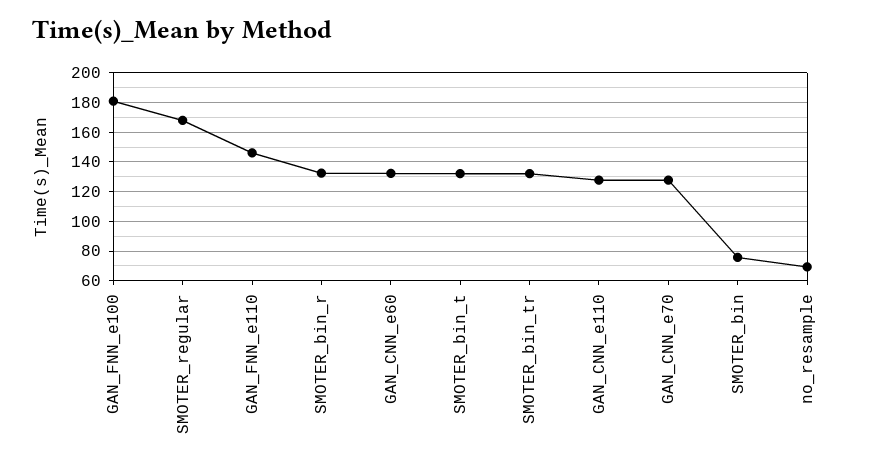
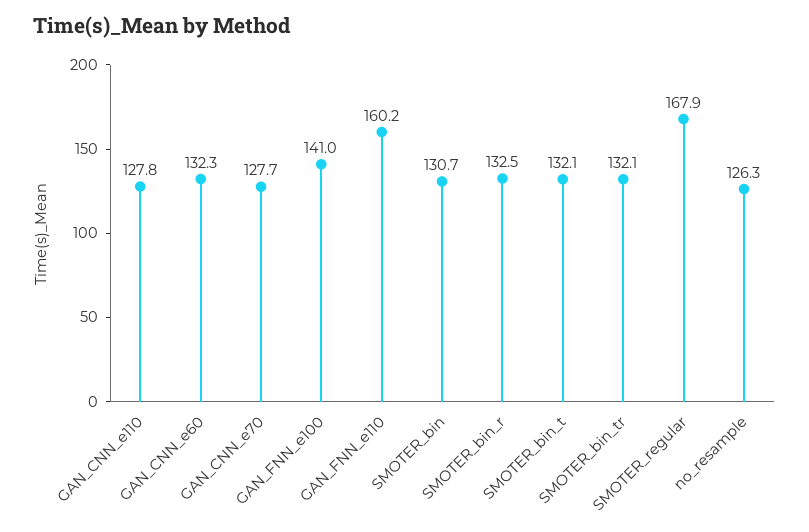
GAN_FNN_e100: 180 -> 141
GAN_FNN_e110: 145 -> 160.2
SMOTER_bin: 75 -> 130.7
no_resample: 70 -> 126.3

